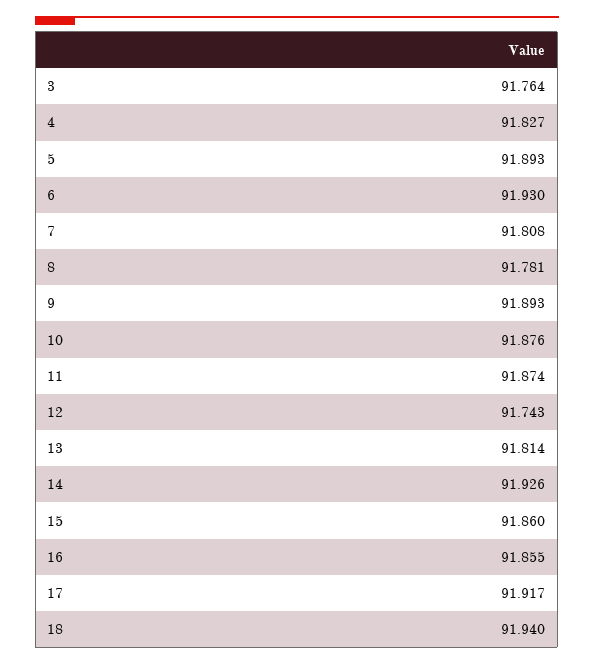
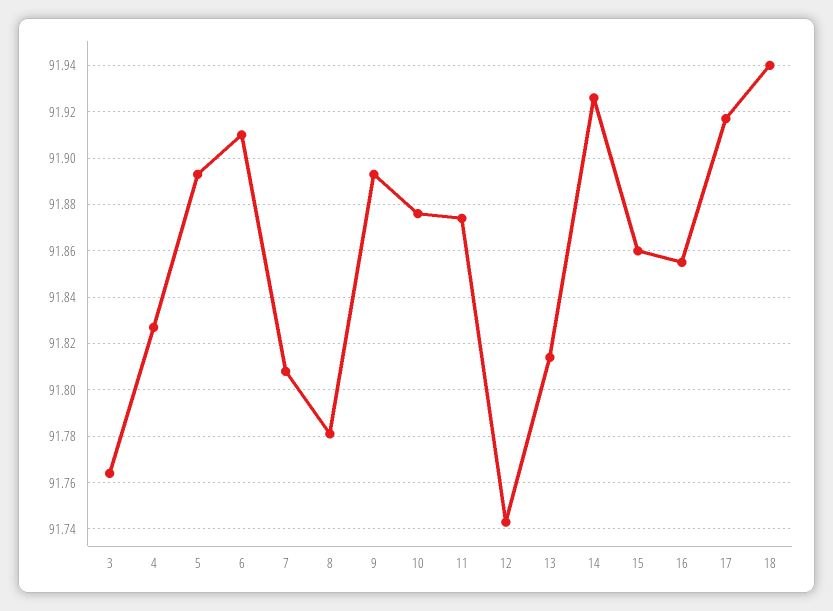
6: 91.93 -> 91.91

